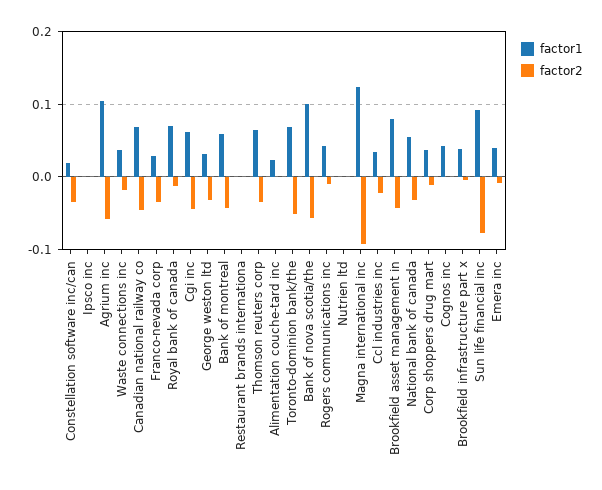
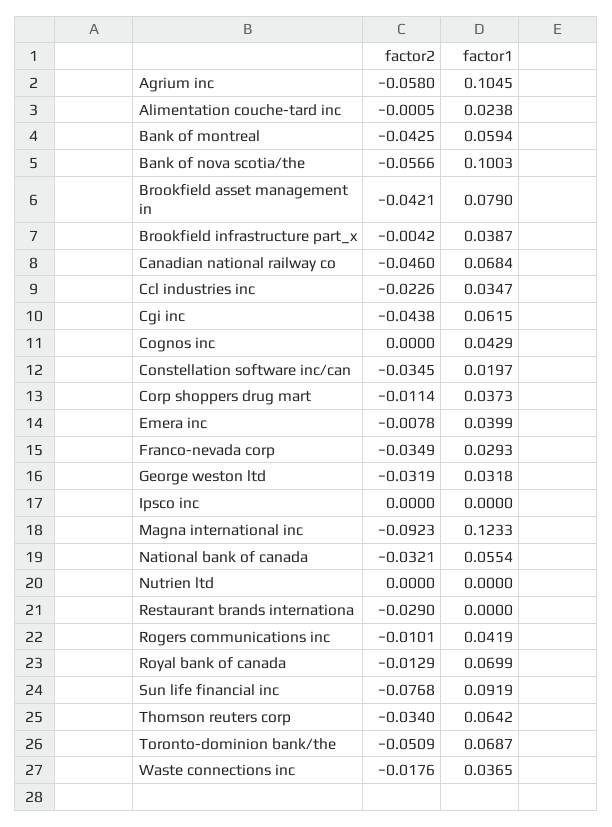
factor2, Restaurant brands internationa: 0 -> -0.029

